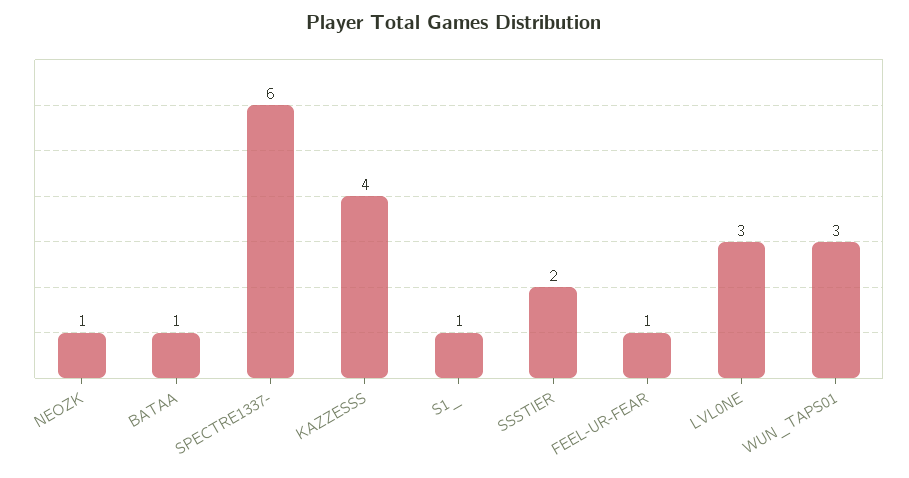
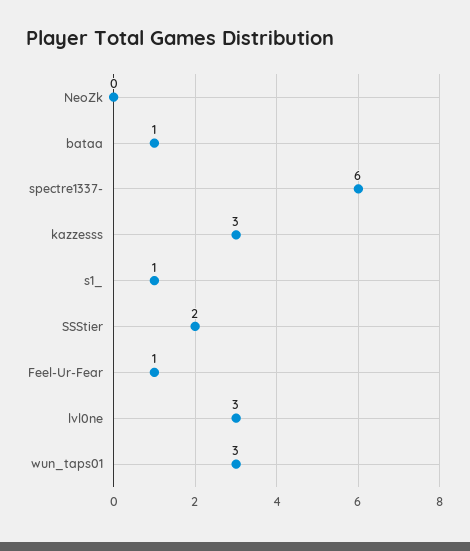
NEOZK: 1 -> 0
KAZZESSS: 4 -> 3

